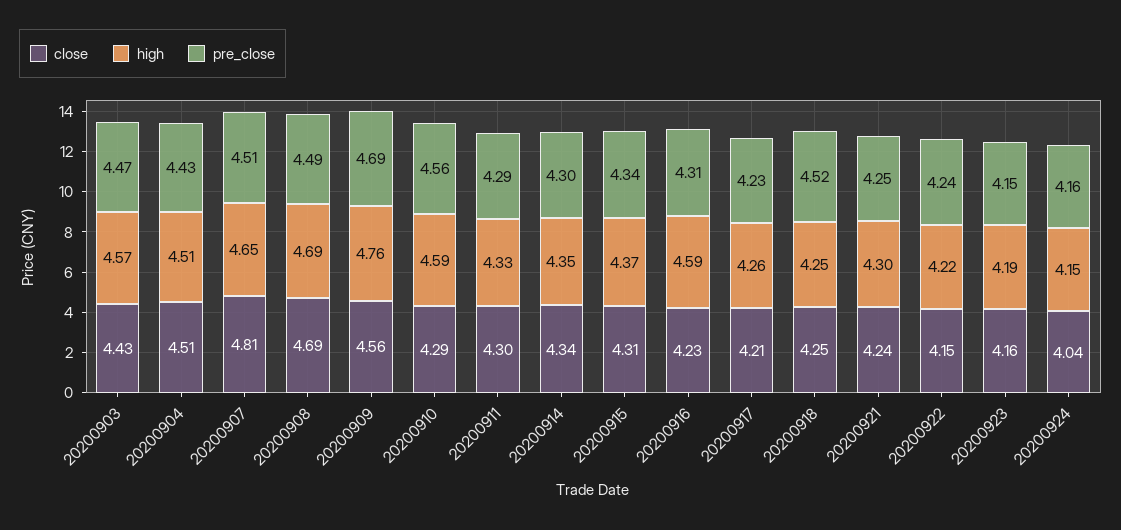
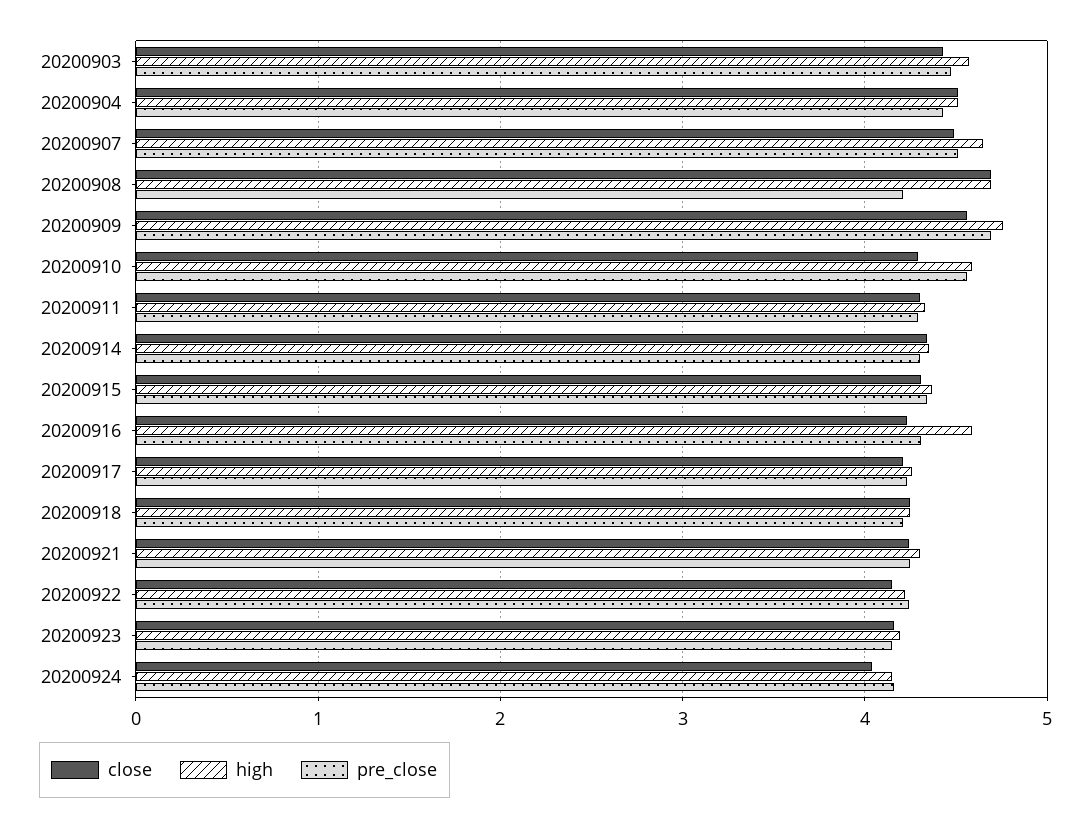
close, 20200907: 4.81 -> 4.5
pre_close, 20200908: 4.49 -> 4.2
pre_close, 20200918: 4.52 -> 4.2

